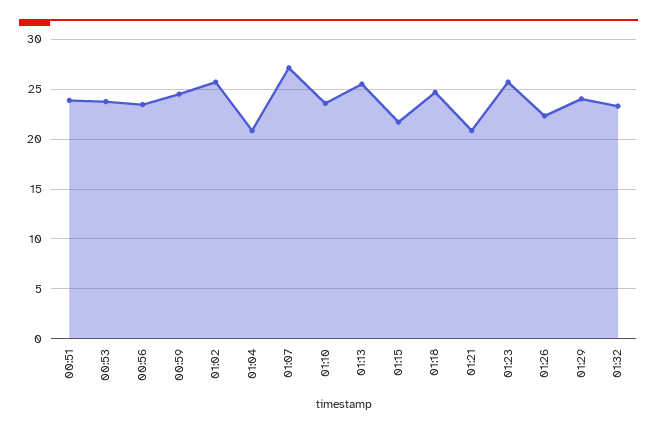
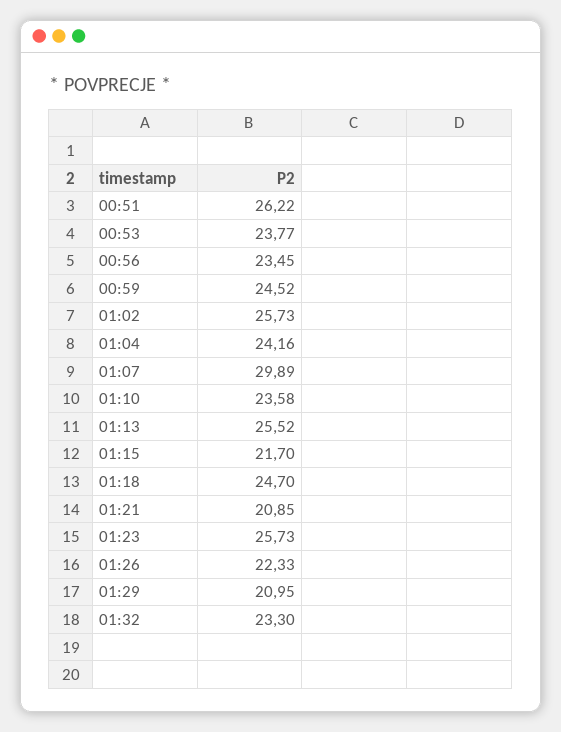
00:51: 24 -> 26.22
01:04: 21 -> 24.16
01:07: 27 -> 29.89
01:29: 24 -> 20.95

